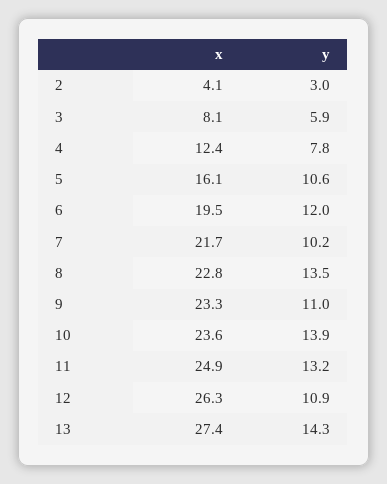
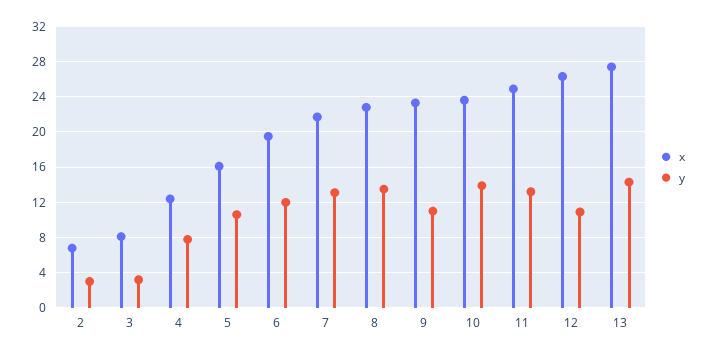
x, 2: 4.1 -> 7
y, 3: 5.9 -> 3
y, 7: 10.2 -> 13

